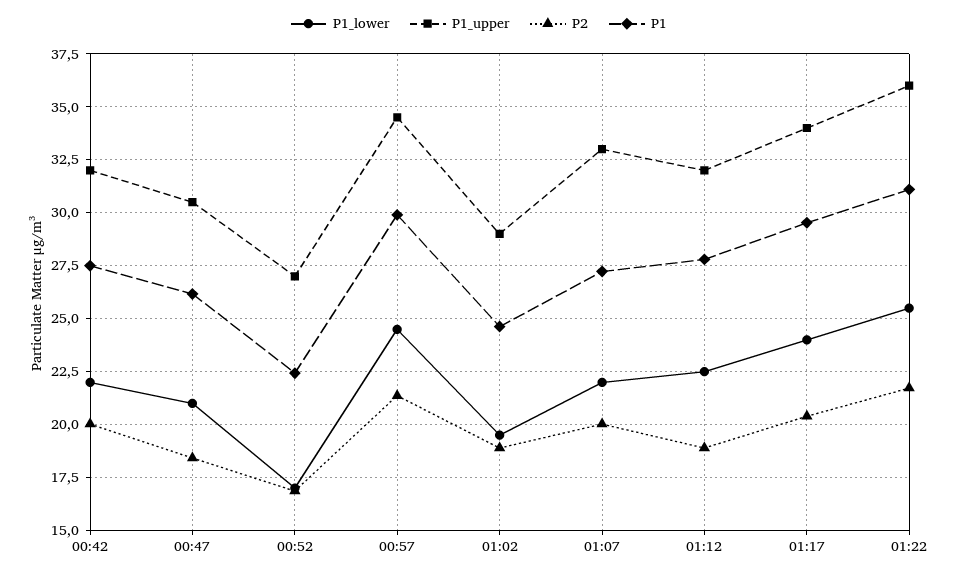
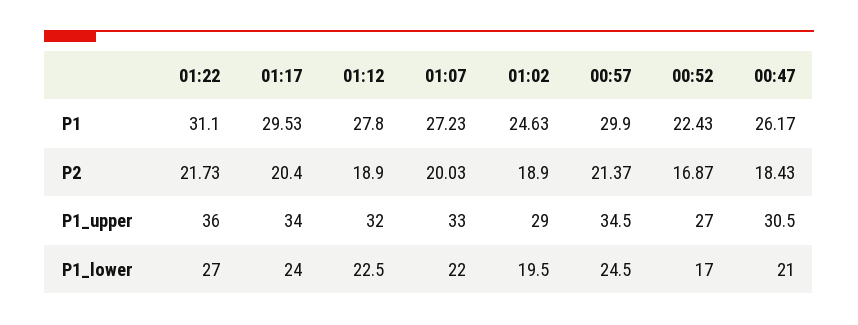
P1_lower, 00:42: 22 -> none
P1_upper, 00:42: 32 -> none
P2, 00:42: 20 -> none
P1, 00:42: 27.5 -> none
P1_lower, 01:22: 25.5 -> 27

